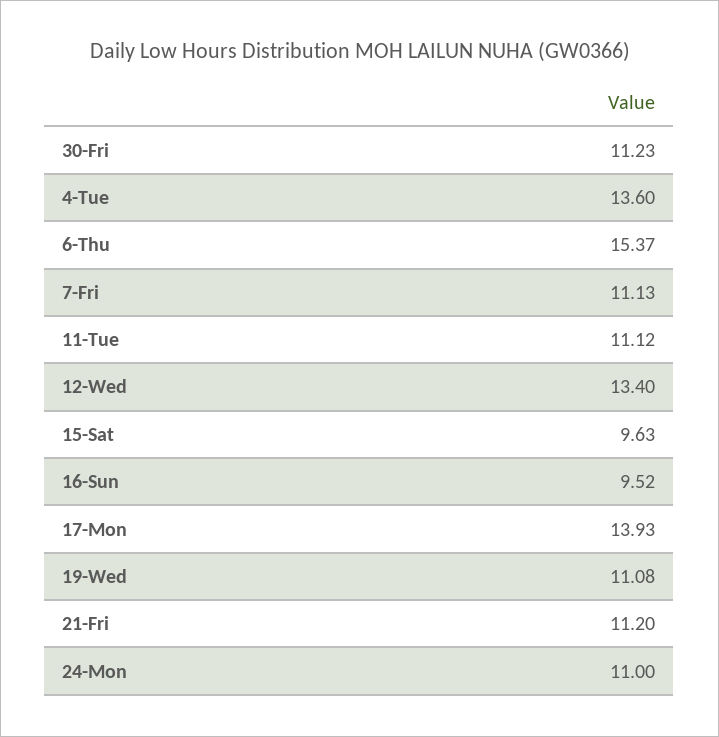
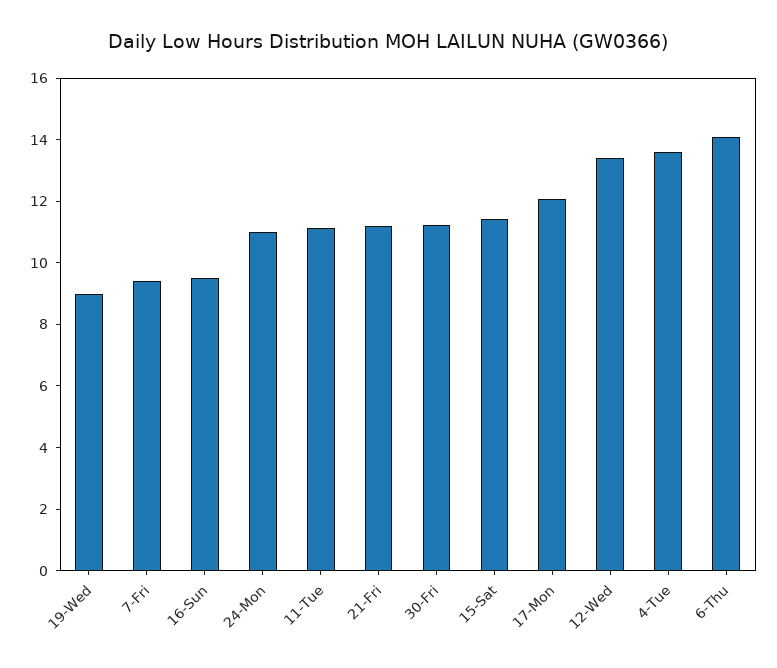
6-Thu: 15.37 -> 14
7-Fri: 11.13 -> 9.5
15-Sat: 9.63 -> 11.5
17-Mon: 13.93 -> 12
19-Wed: 11.08 -> 9

